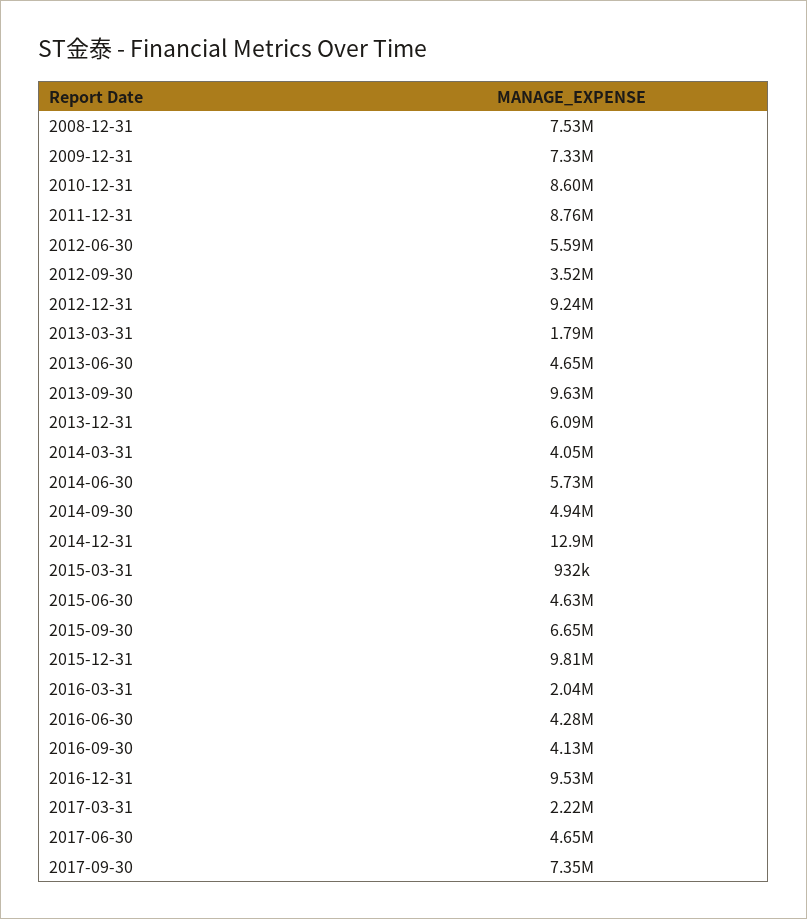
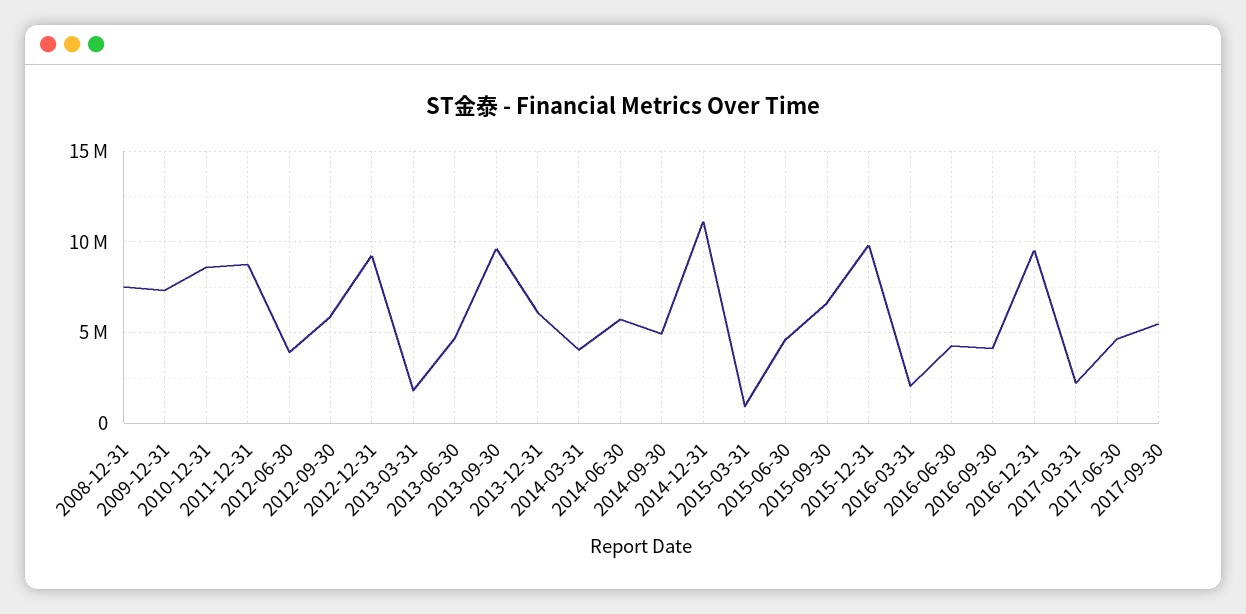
2012-06-30: 5590000 -> 4000000
2012-09-30: 3520000 -> 6000000
2014-12-31: 12900000 -> 11000000
2017-09-30: 7350000 -> 5500000

